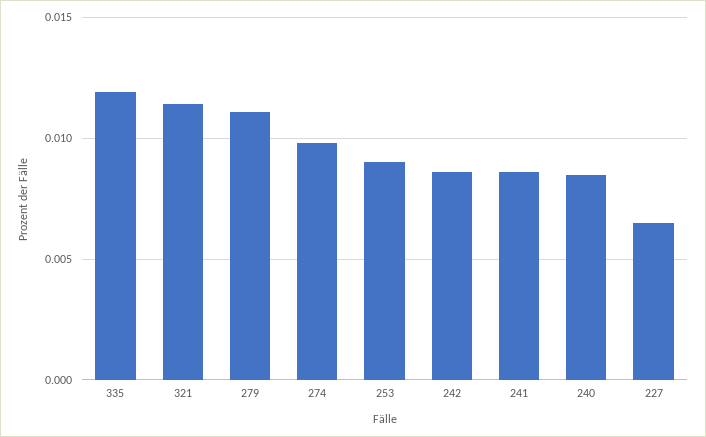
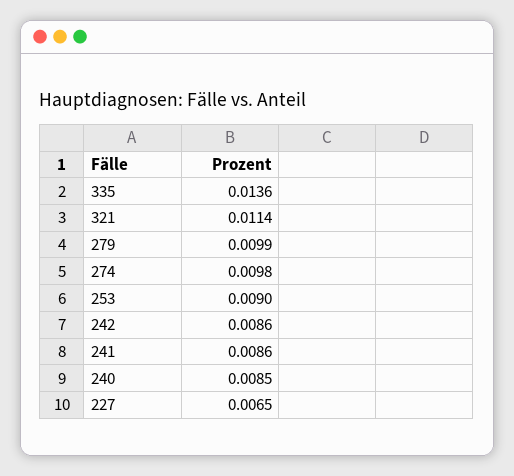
335: 0.012 -> 0.0136
279: 0.011 -> 0.0099

